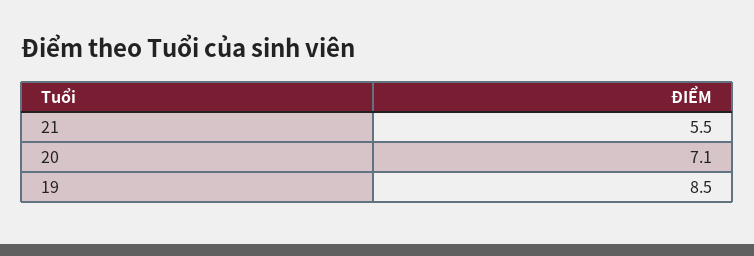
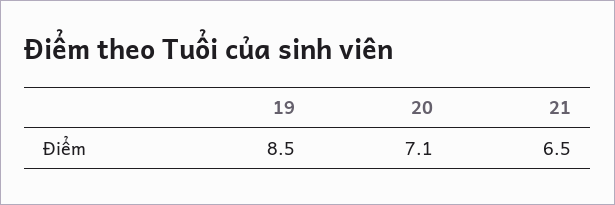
21: 5.5 -> 6.5

